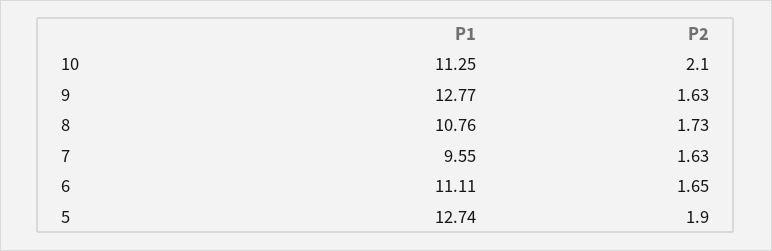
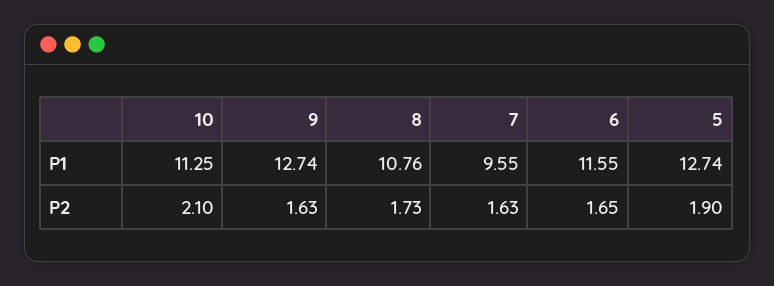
P1, 9: 12.77 -> 12.74
P1, 6: 11.11 -> 11.55

